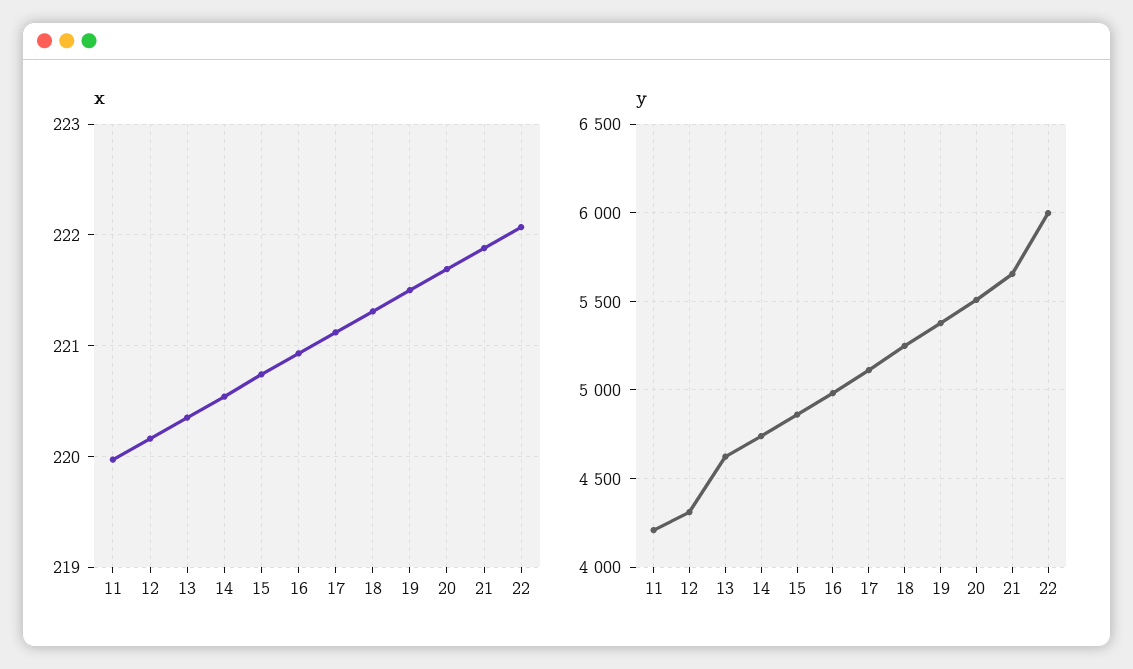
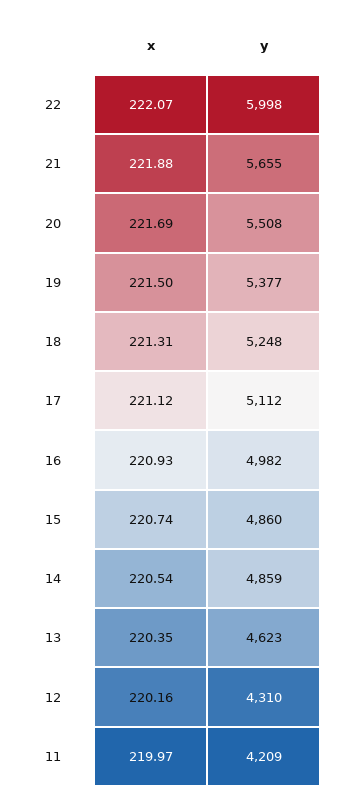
y, 14: 4750 -> 4859

